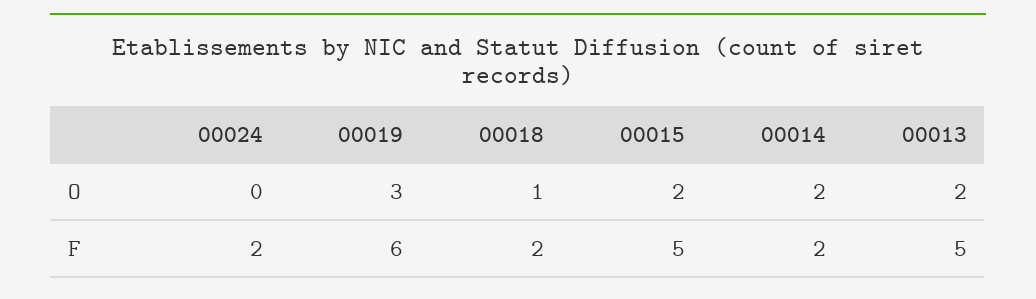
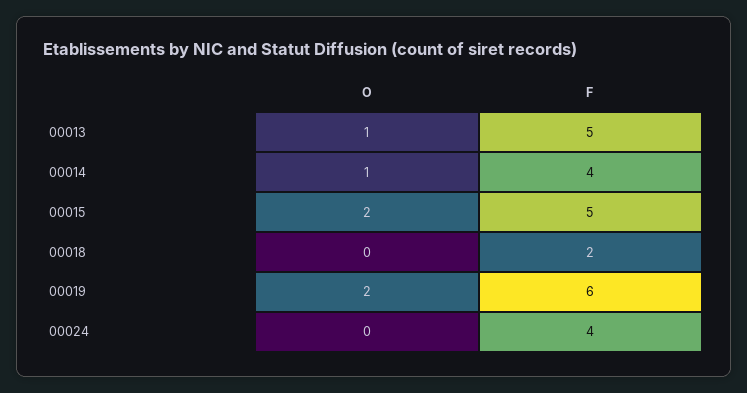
00019, O: 3 -> 2
00018, O: 1 -> 0
00014, O: 2 -> 1
00013, O: 2 -> 1
00024, F: 2 -> 4
00014, F: 2 -> 4

